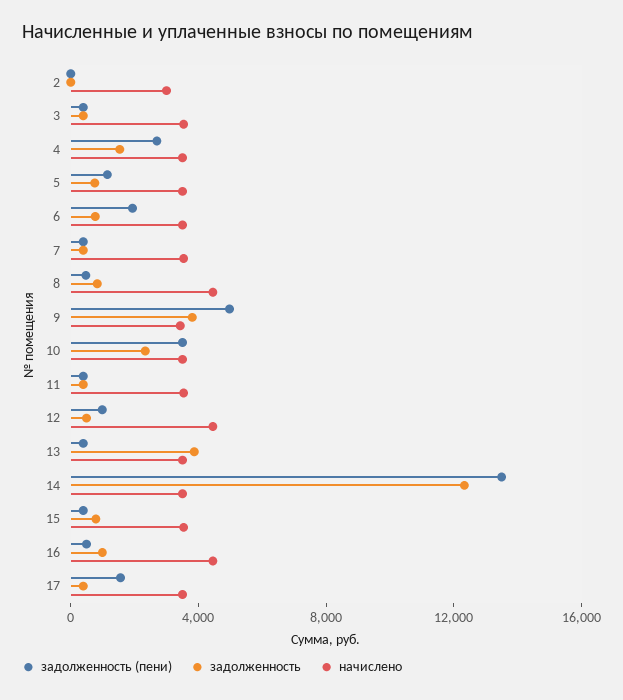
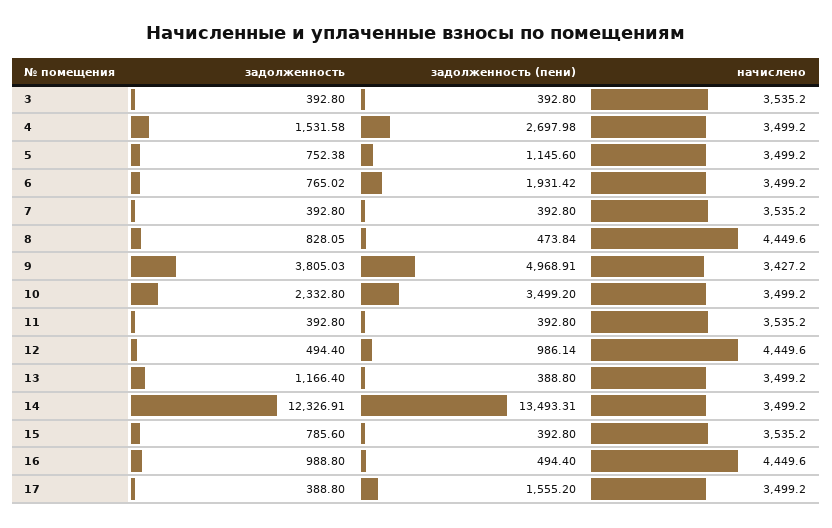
задолженность (пени), 2: 0 -> none
задолженность, 2: 0 -> none
начислено, 2: 3000 -> none
задолженность, 13: 4000 -> 1166.4

